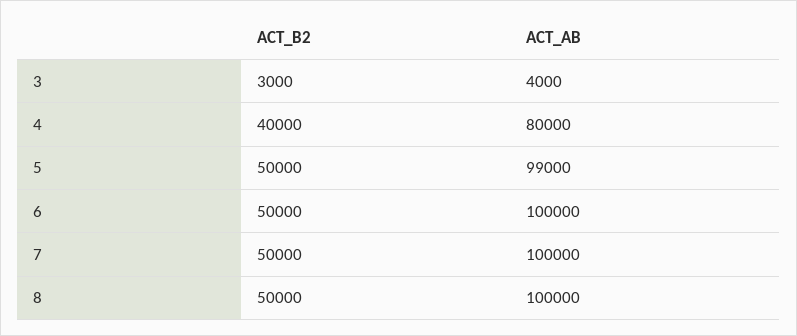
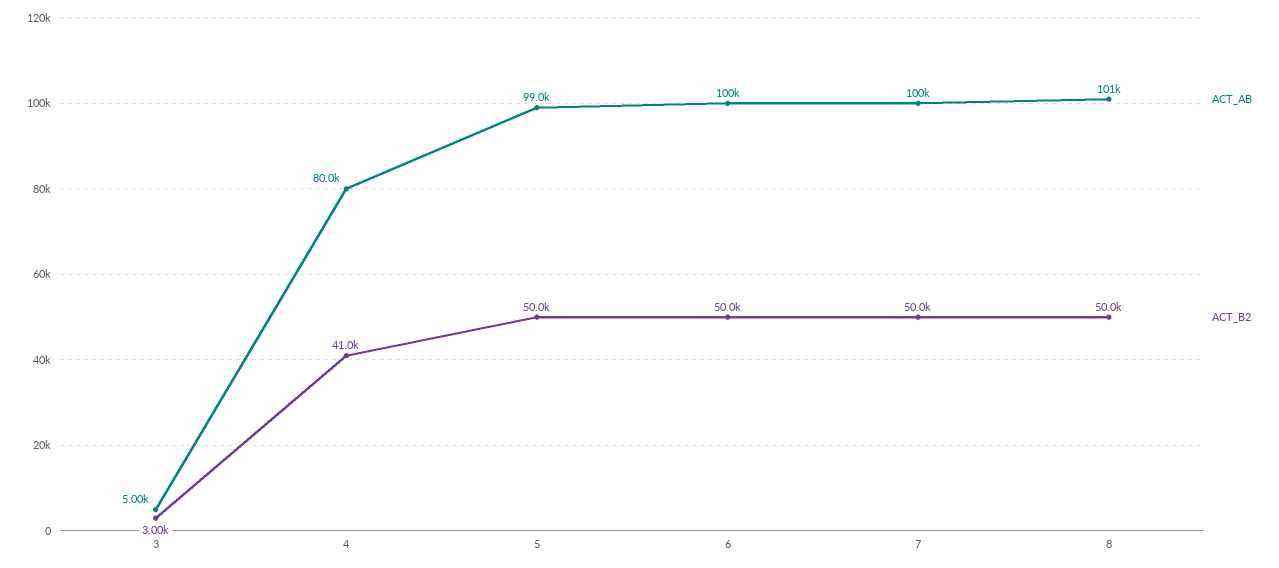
ACT_AB, 3: 4000 -> 5000
ACT_B2, 4: 40000 -> 41000
ACT_AB, 8: 100000 -> 101000

